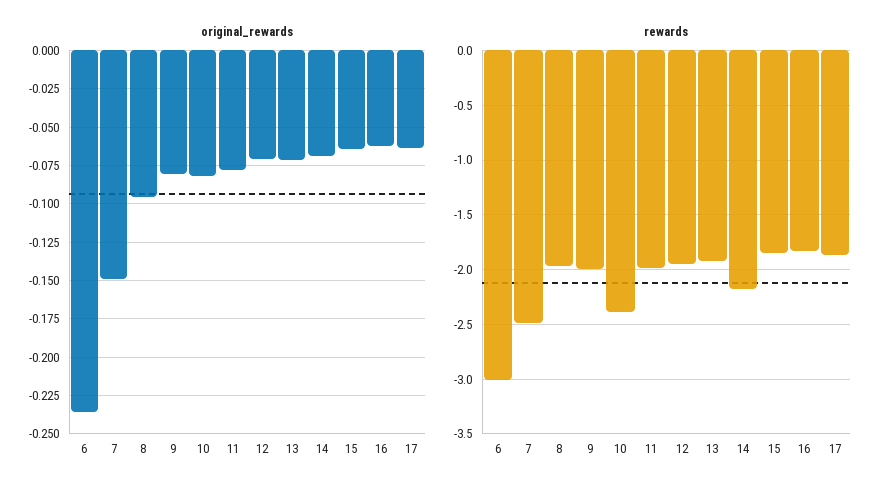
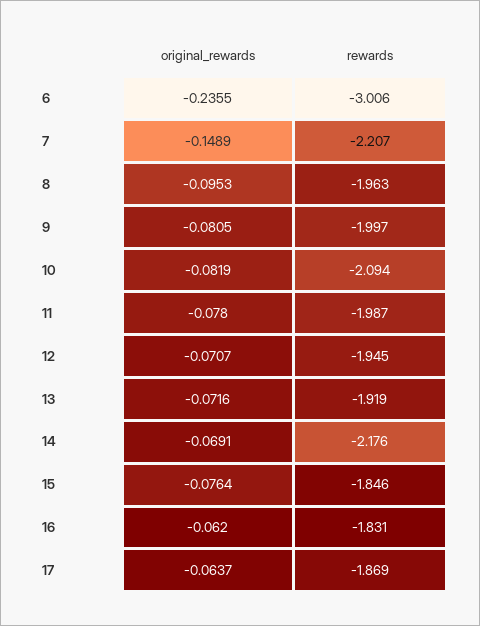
original_rewards, 15: -0.065 -> -0.0764
rewards, 7: -2.5 -> -2.207
rewards, 10: -2.4 -> -2.094

